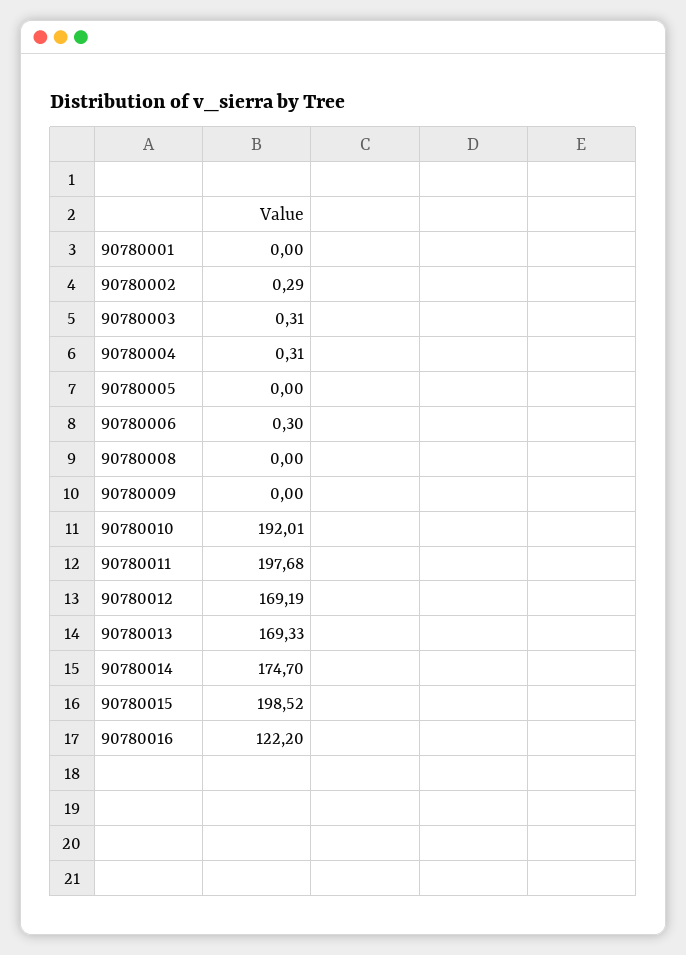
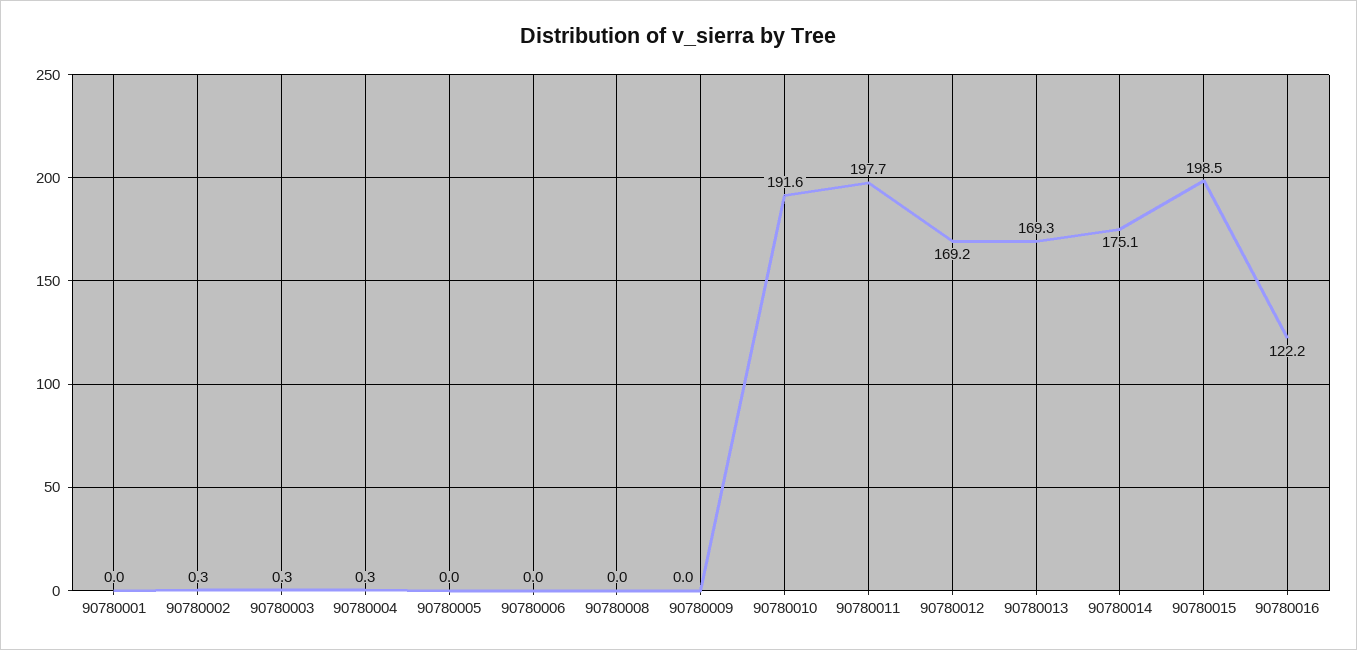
90780006: 0.3 -> 0
90780010: 192.01 -> 191.6
90780014: 174.7 -> 175.1

